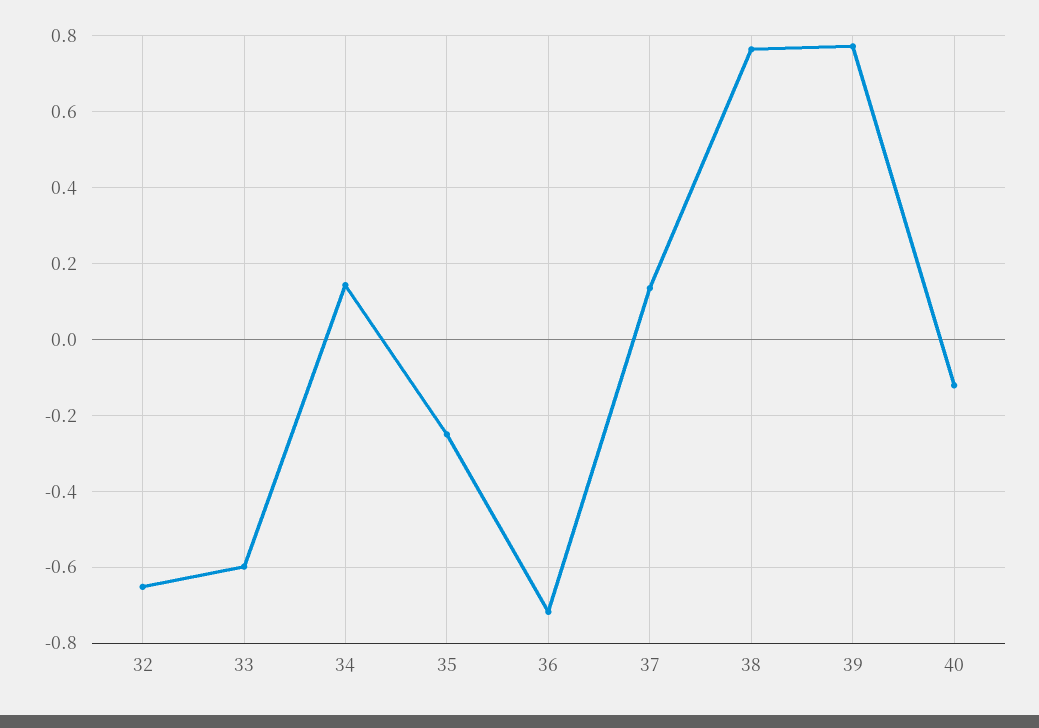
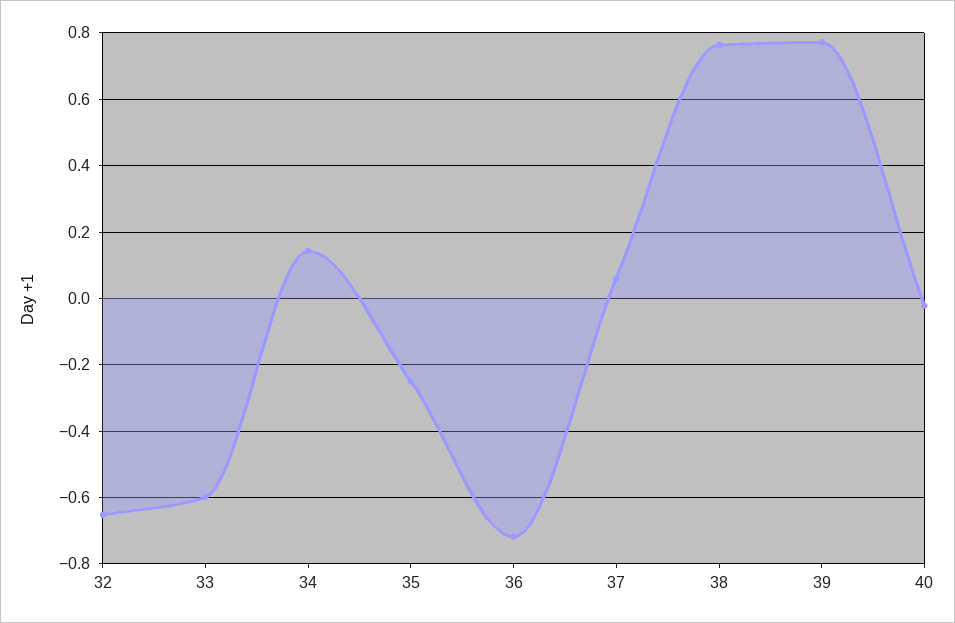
37: 0.14 -> 0.06
40: -0.12 -> -0.02

